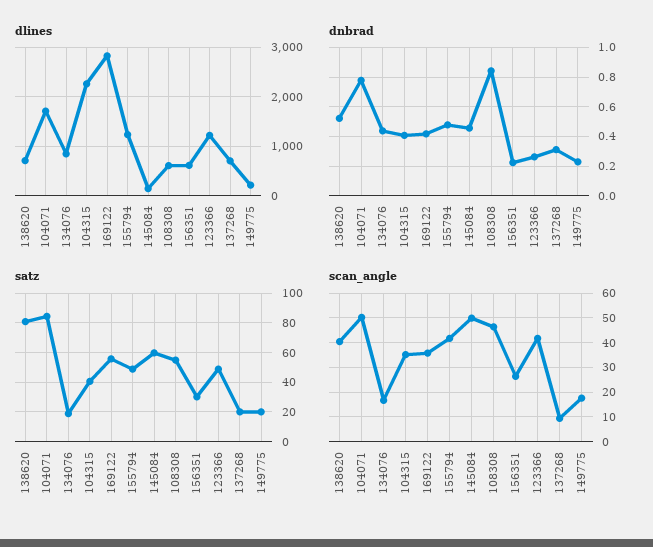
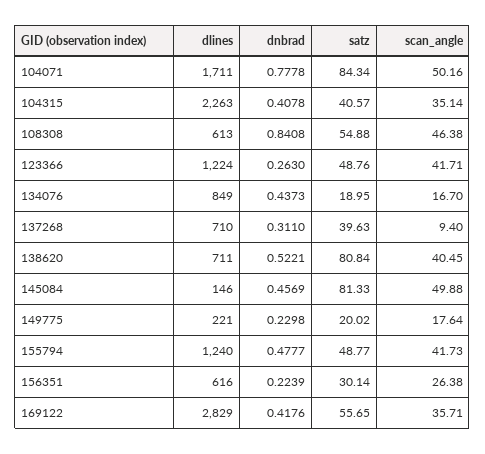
satz, 145084: 60 -> 81.33
satz, 137268: 20 -> 39.63

